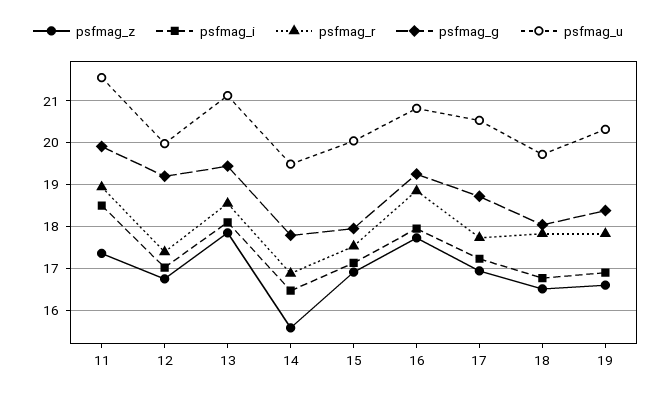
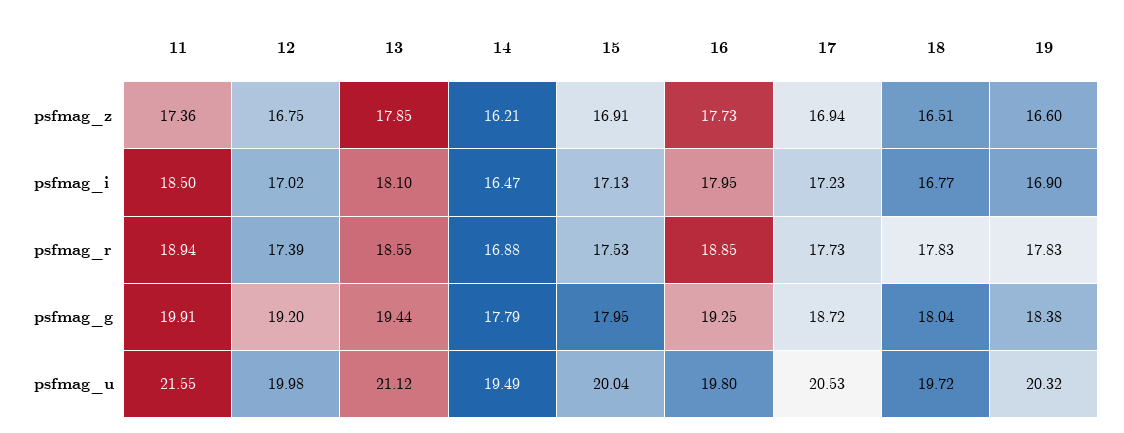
psfmag_z, 14: 15.6 -> 16.21
psfmag_u, 16: 20.8 -> 19.8

